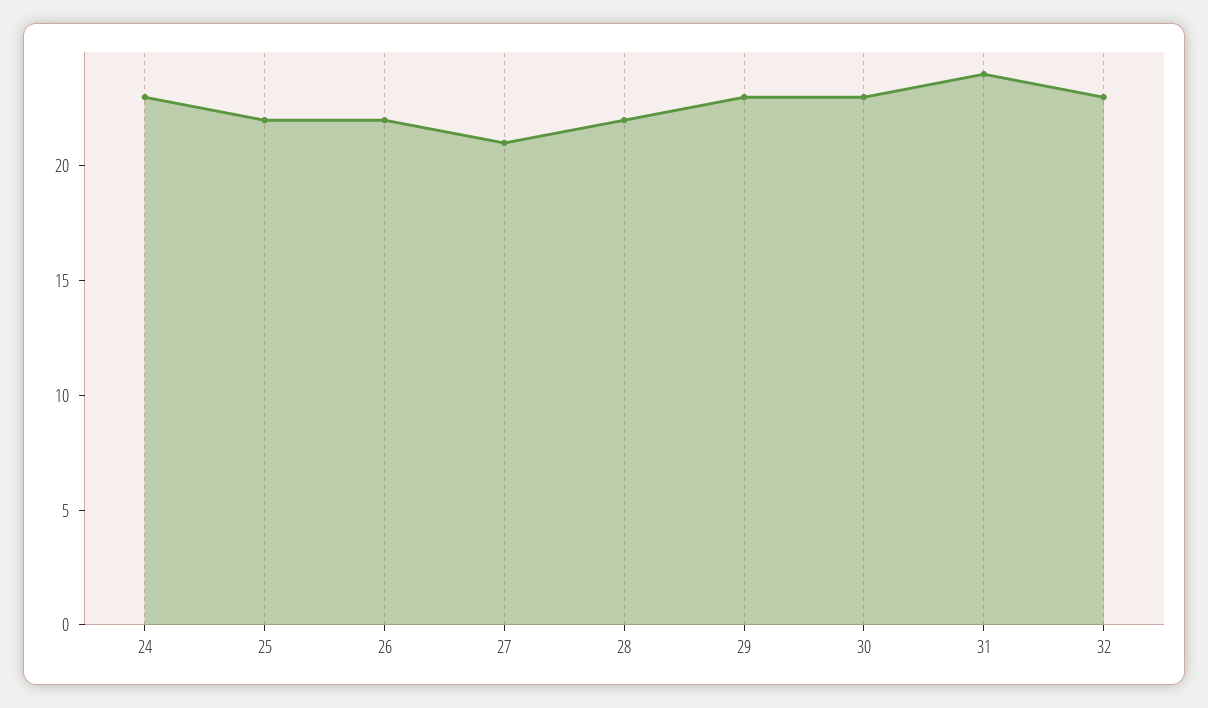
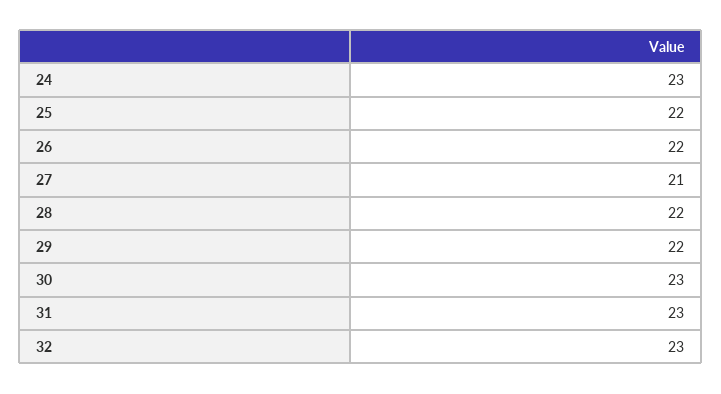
29: 23 -> 22
31: 24 -> 23

